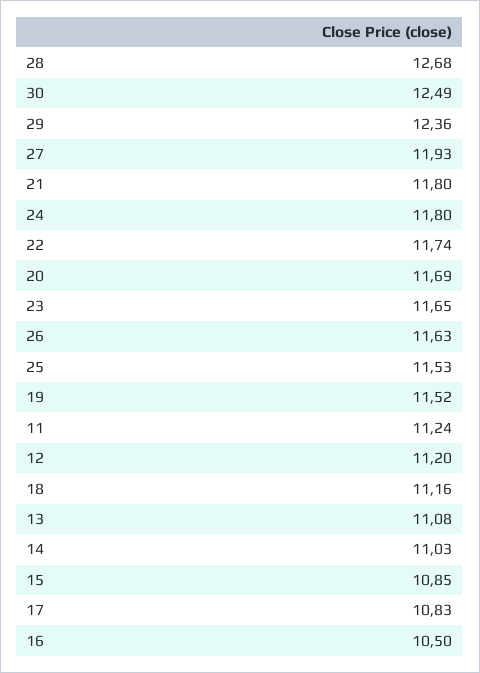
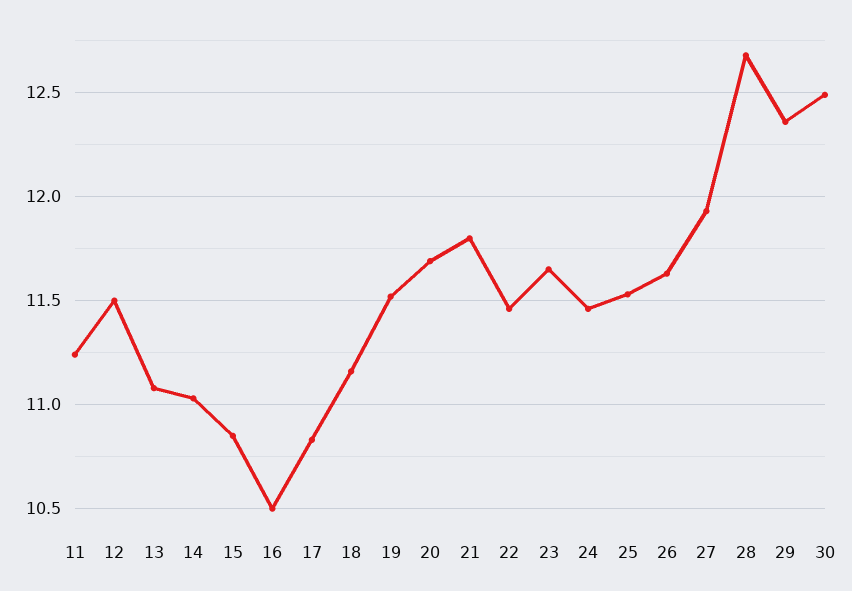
24: 11.8 -> 11.45
22: 11.74 -> 11.45
12: 11.2 -> 11.5

